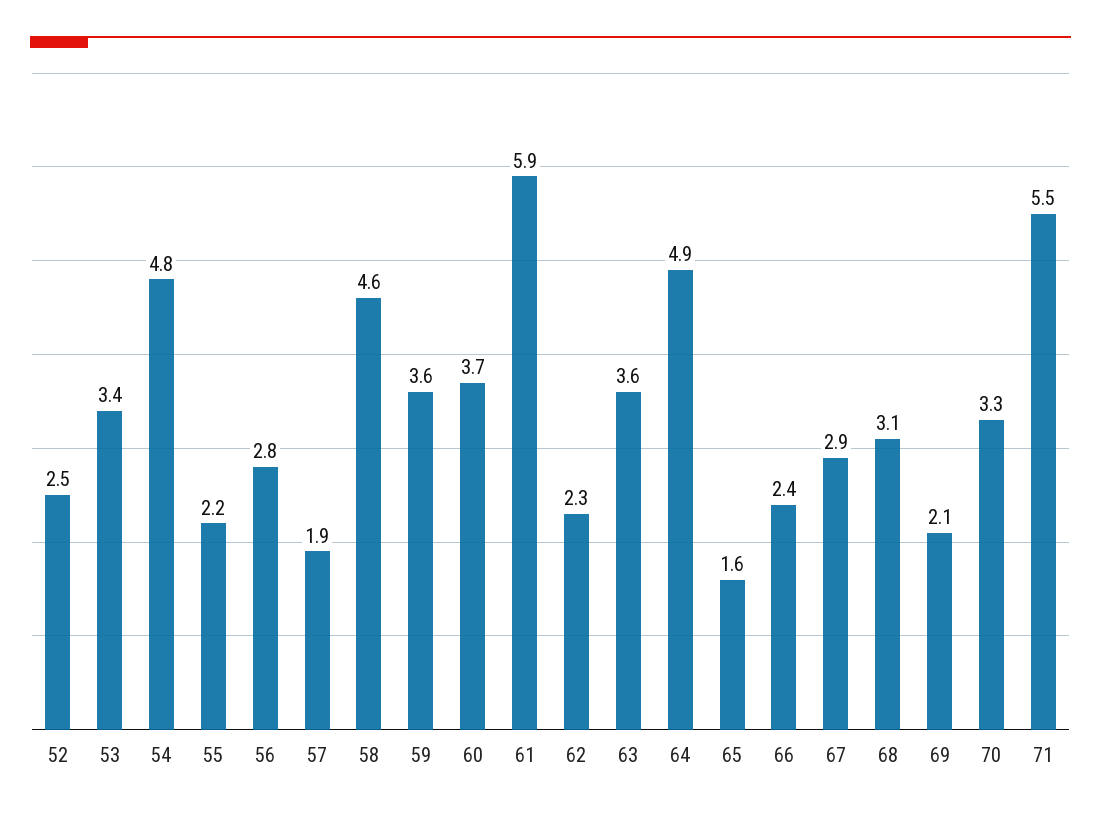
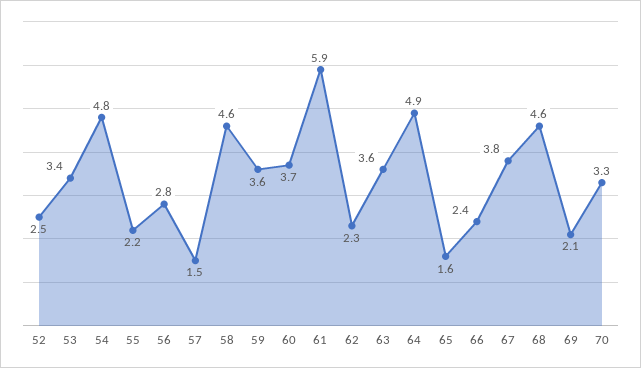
57: 1.9 -> 1.5
67: 2.9 -> 3.8
68: 3.1 -> 4.6
71: 5.5 -> none

